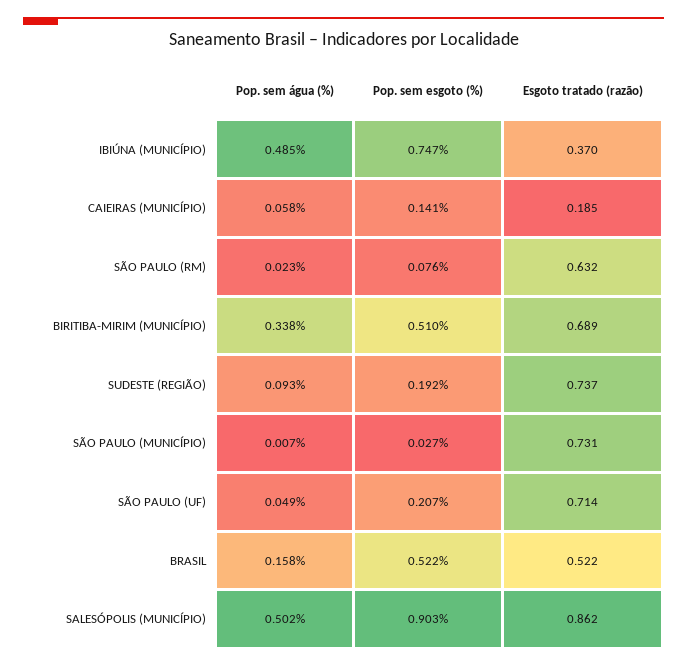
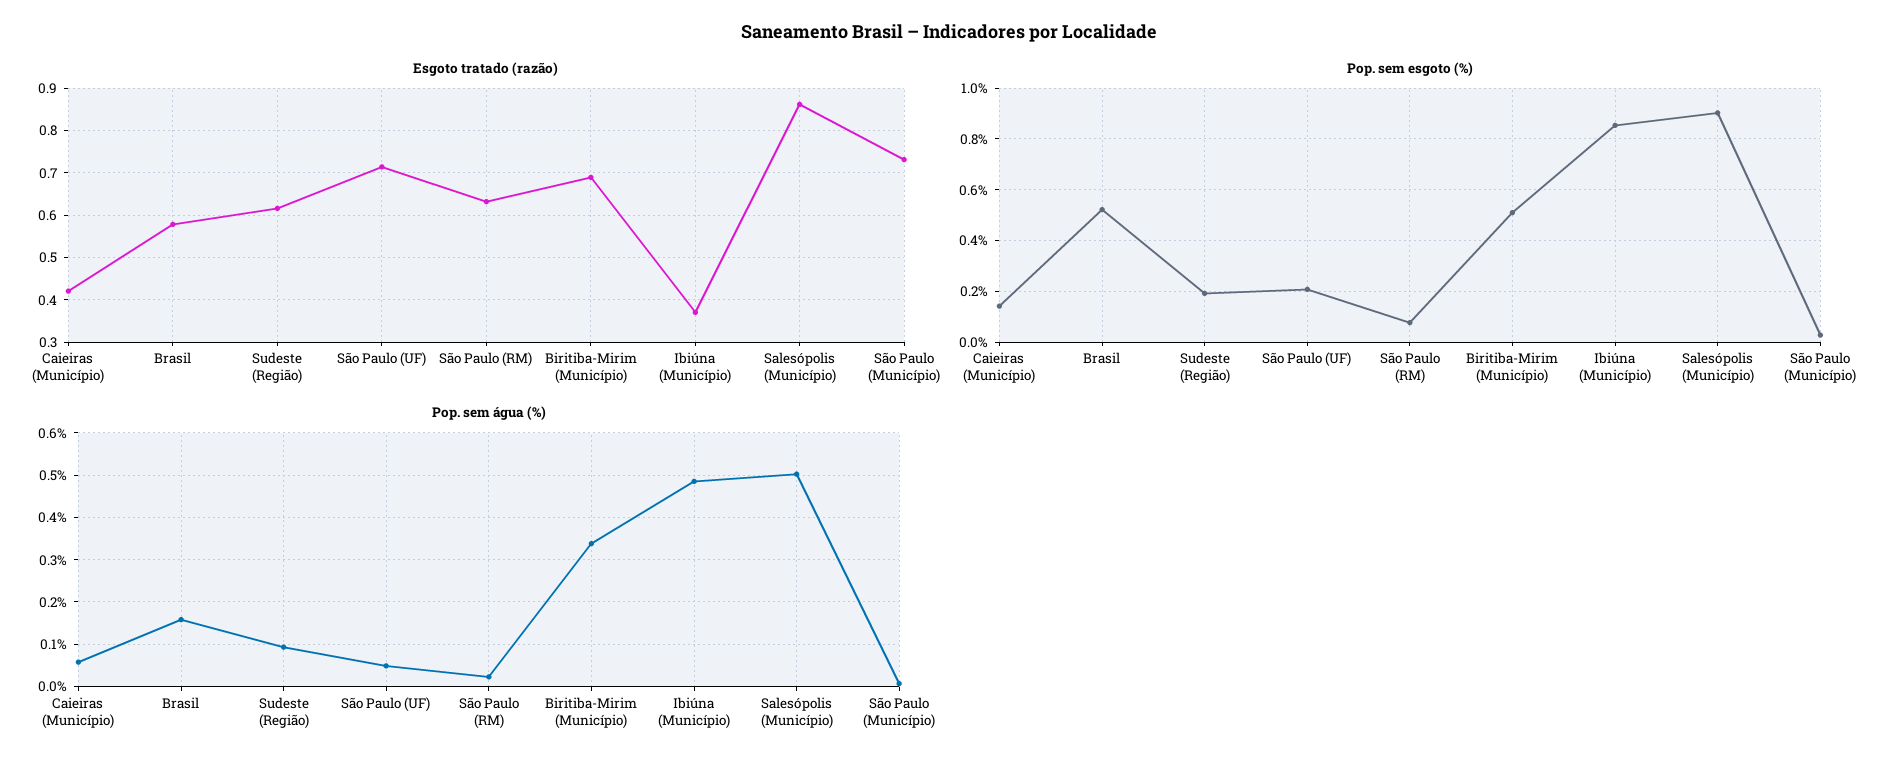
Pop. sem esgoto (%), IBIÚNA (MUNICÍPIO): 0.747 -> 0.85
Esgoto tratado (razão), CAIEIRAS (MUNICÍPIO): 0.185 -> 0.42
Esgoto tratado (razão), SUDESTE (REGIÃO): 0.737 -> 0.62
Esgoto tratado (razão), BRASIL: 0.522 -> 0.58

